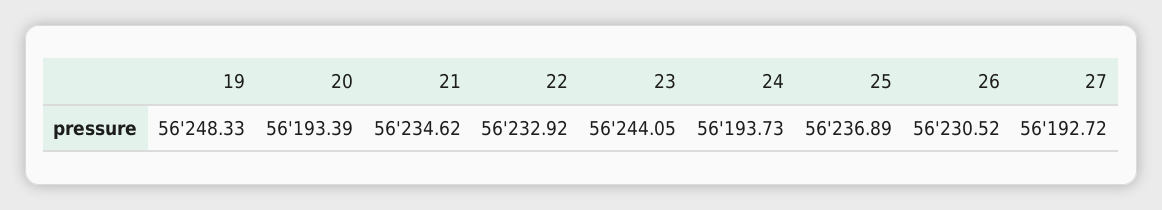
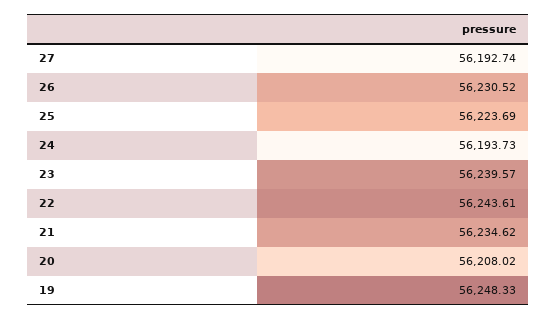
20: 56193.39 -> 56208.02
22: 56232.92 -> 56243.61
23: 56244.05 -> 56239.57
25: 56236.89 -> 56223.69
27: 56192.72 -> 56192.74

